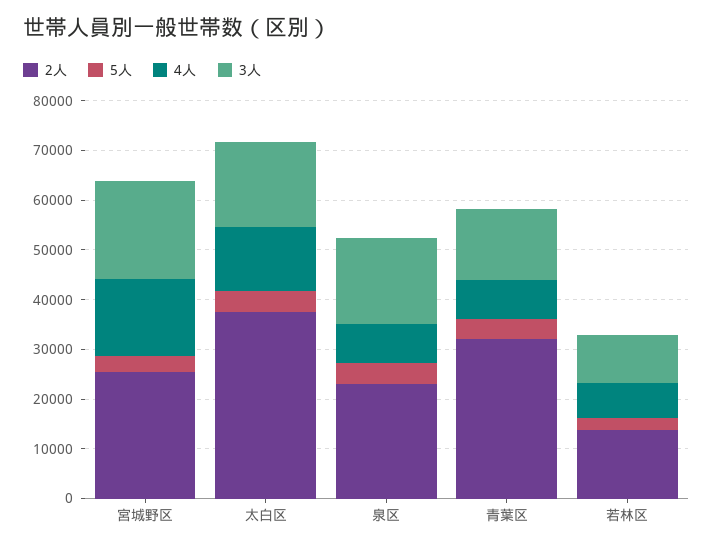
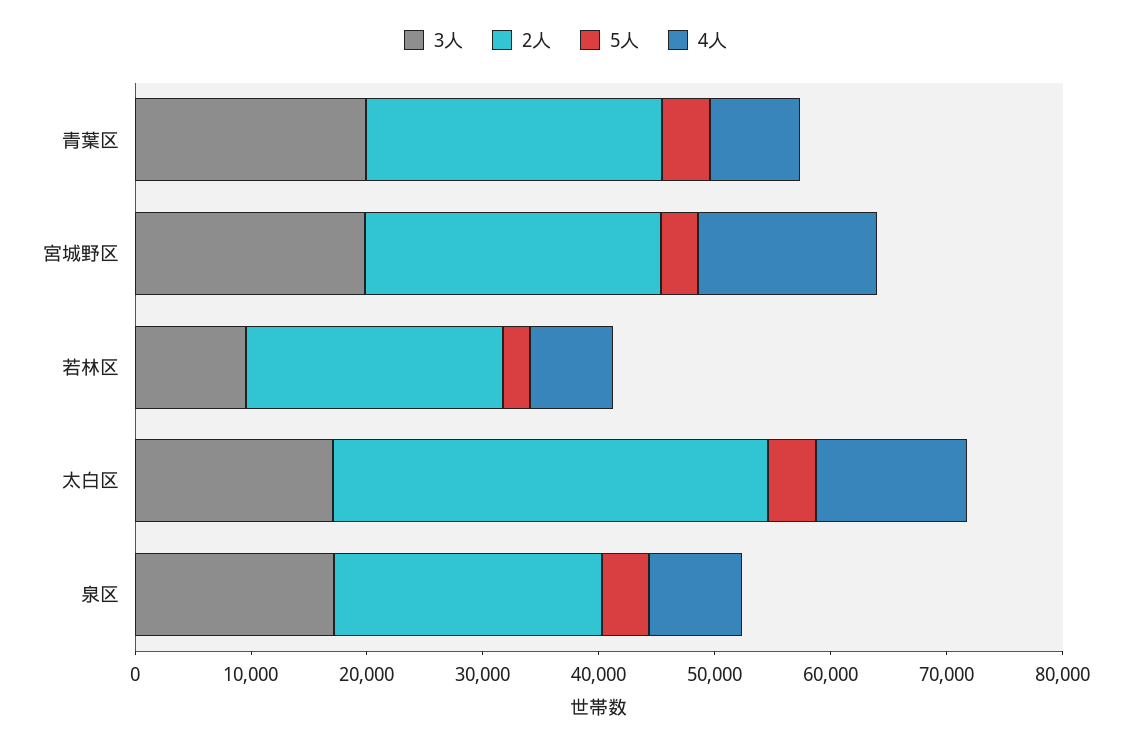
2人, 青葉区: 32000 -> 26000
3人, 青葉区: 14000 -> 20000
2人, 若林区: 14000 -> 22000

